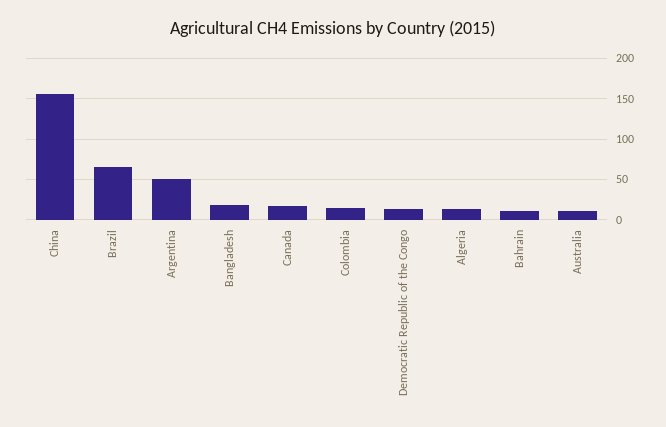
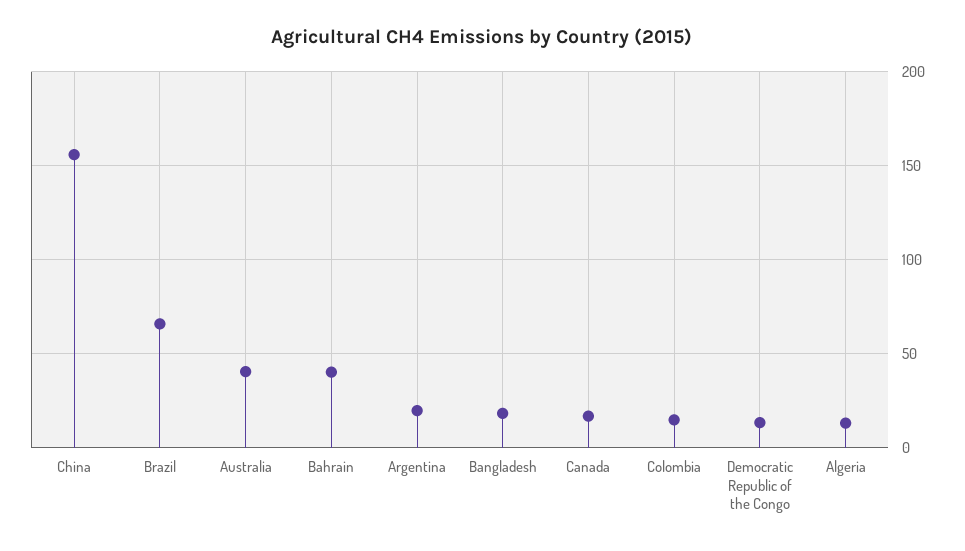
Argentina: 50 -> 20
Bahrain: 10 -> 40
Australia: 10 -> 40

